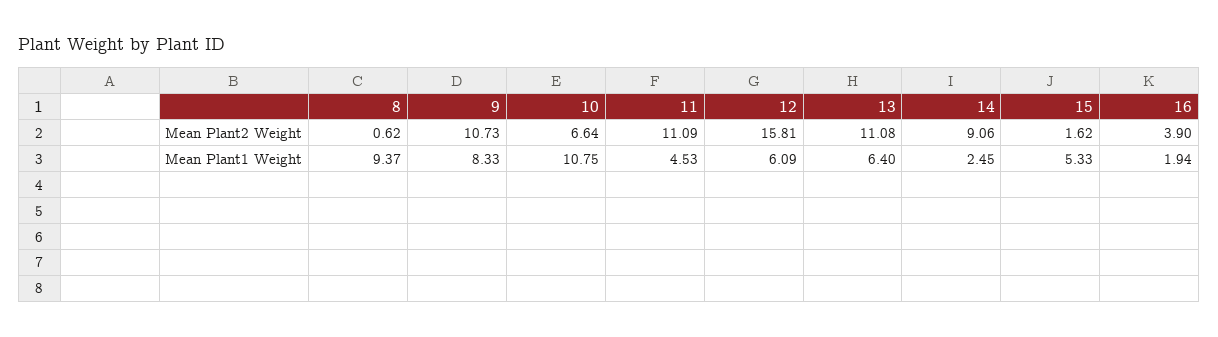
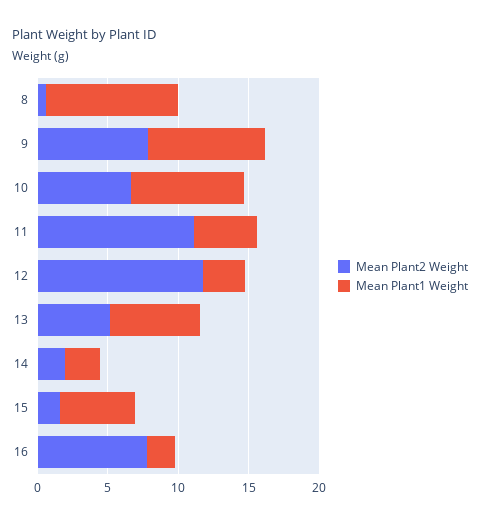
Mean Plant2 Weight, 9: 10.73 -> 8
Mean Plant2 Weight, 12: 15.81 -> 12
Mean Plant2 Weight, 13: 11.08 -> 5
Mean Plant2 Weight, 14: 9.06 -> 2
Mean Plant2 Weight, 16: 3.9 -> 8
Mean Plant1 Weight, 10: 10.75 -> 8
Mean Plant1 Weight, 12: 6.09 -> 3

